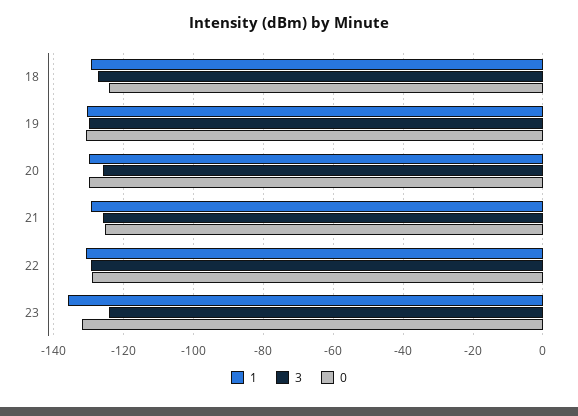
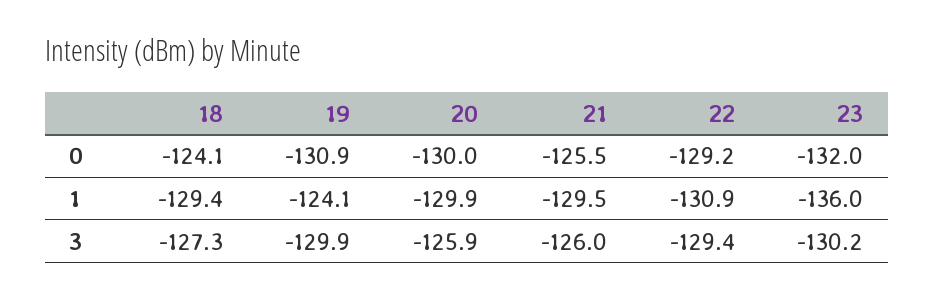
1, 19: -130 -> -124.1
3, 23: -124 -> -130.2

